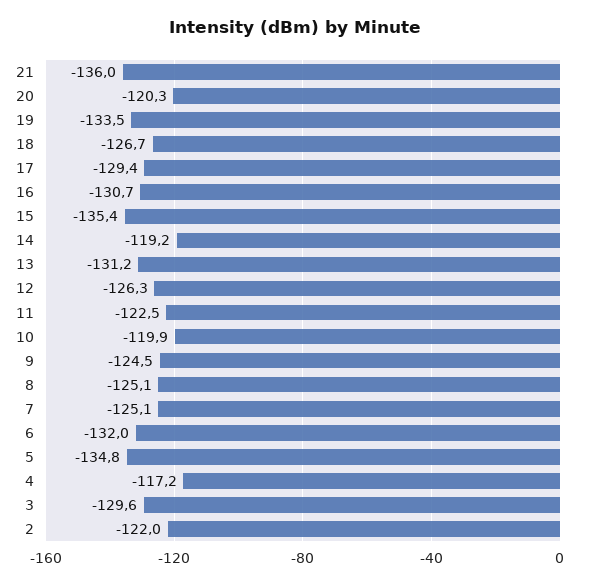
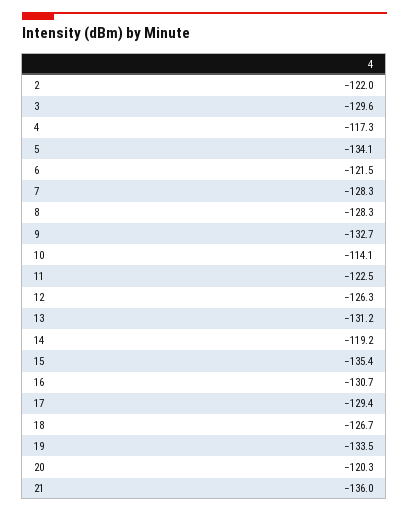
10: -119.9 -> -114.1
9: -124.5 -> -132.7
8: -125.1 -> -128.3
7: -125.1 -> -128.3
6: -132 -> -121.5
5: -134.8 -> -134.1
4: -117.2 -> -117.3

